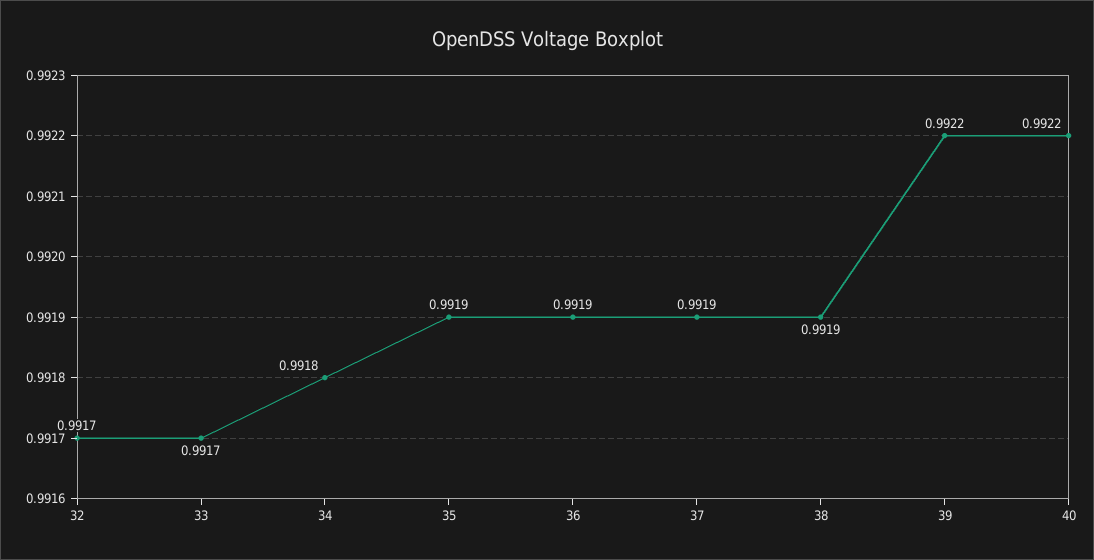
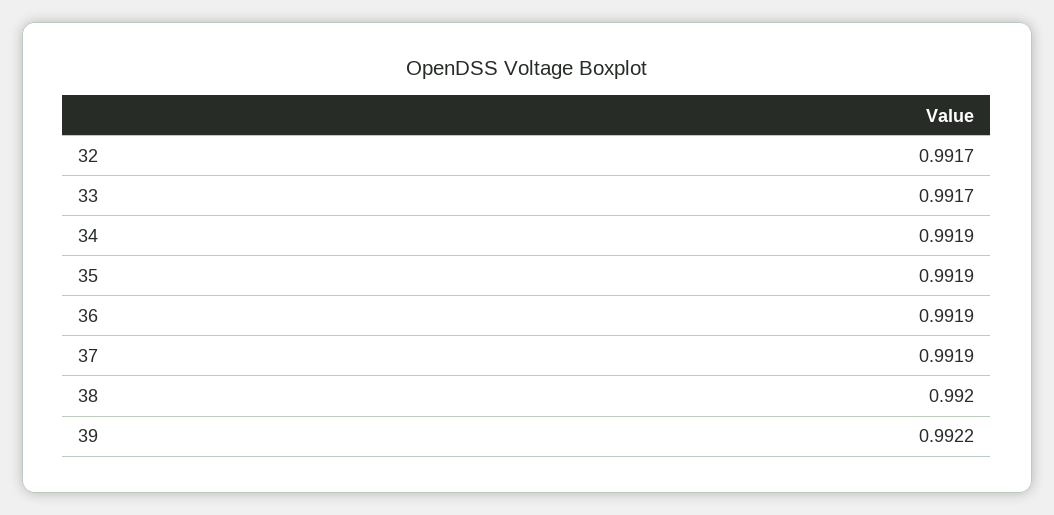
34: 0.9918 -> 0.9919
38: 0.9919 -> 0.992
40: 0.9922 -> none

